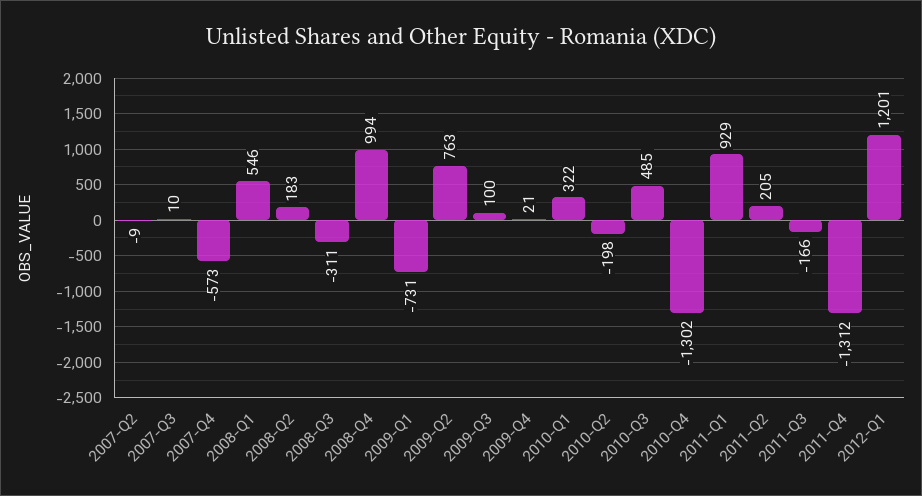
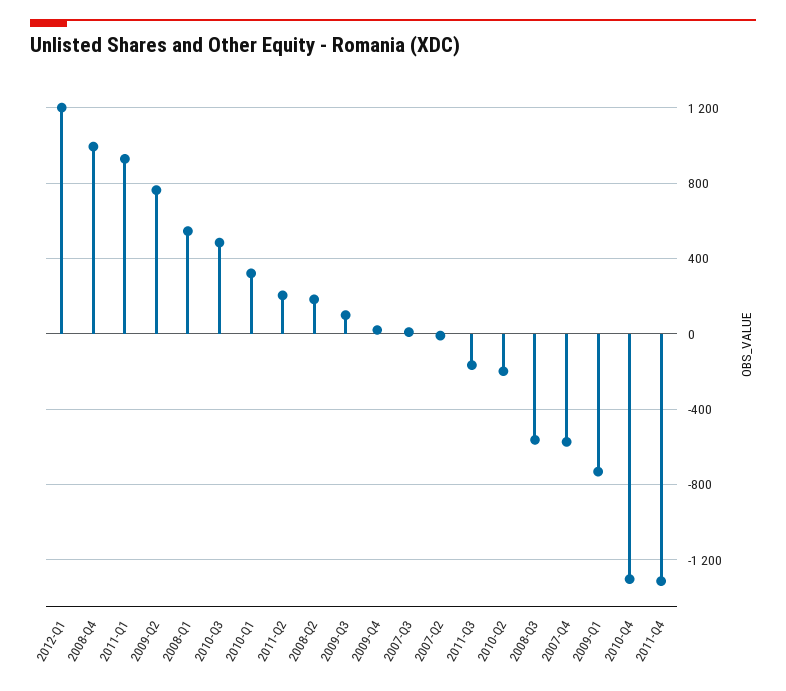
2008-Q3: -311 -> -550

